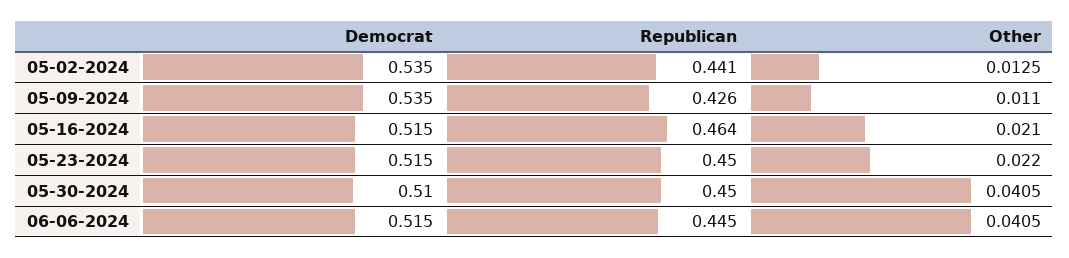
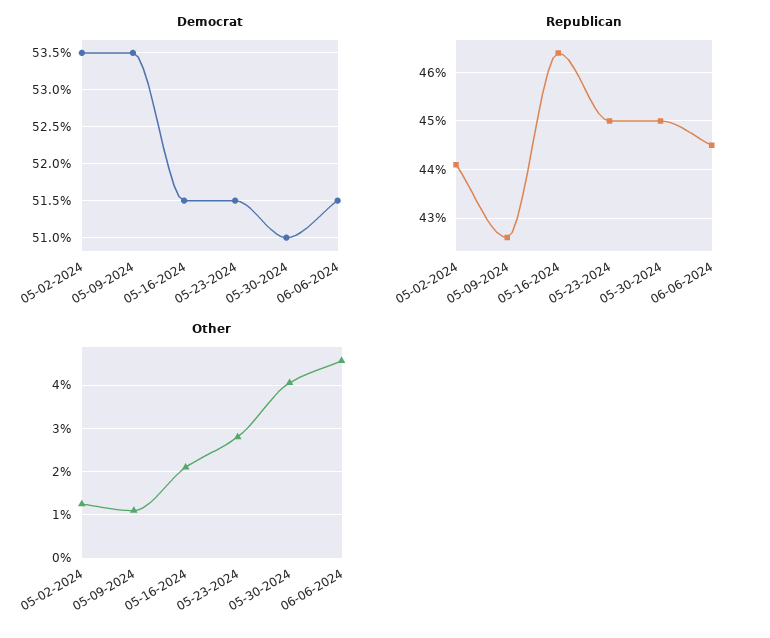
Other, 05-23-2024: 0.022 -> 0.028
Other, 06-06-2024: 0.0405 -> 0.046

